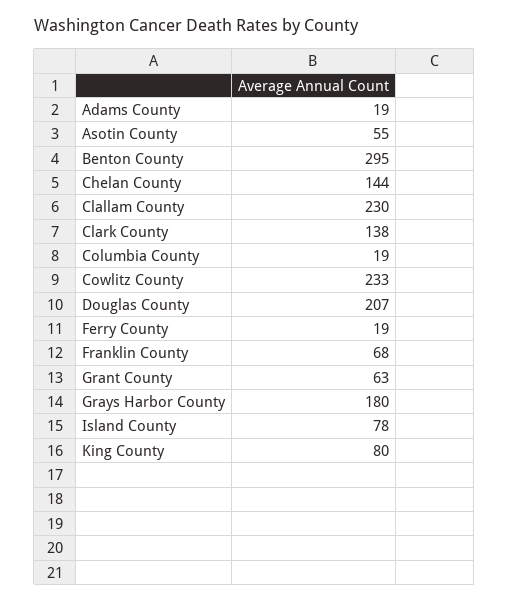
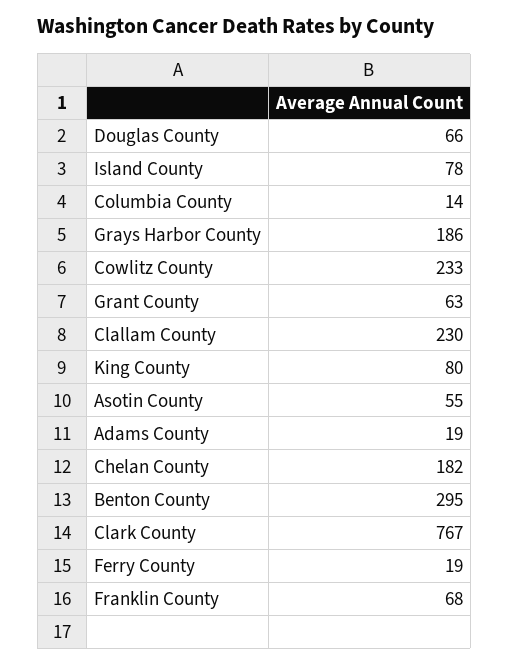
Chelan County: 144 -> 182
Clark County: 138 -> 767
Columbia County: 19 -> 14
Douglas County: 207 -> 66
Grays Harbor County: 180 -> 186

